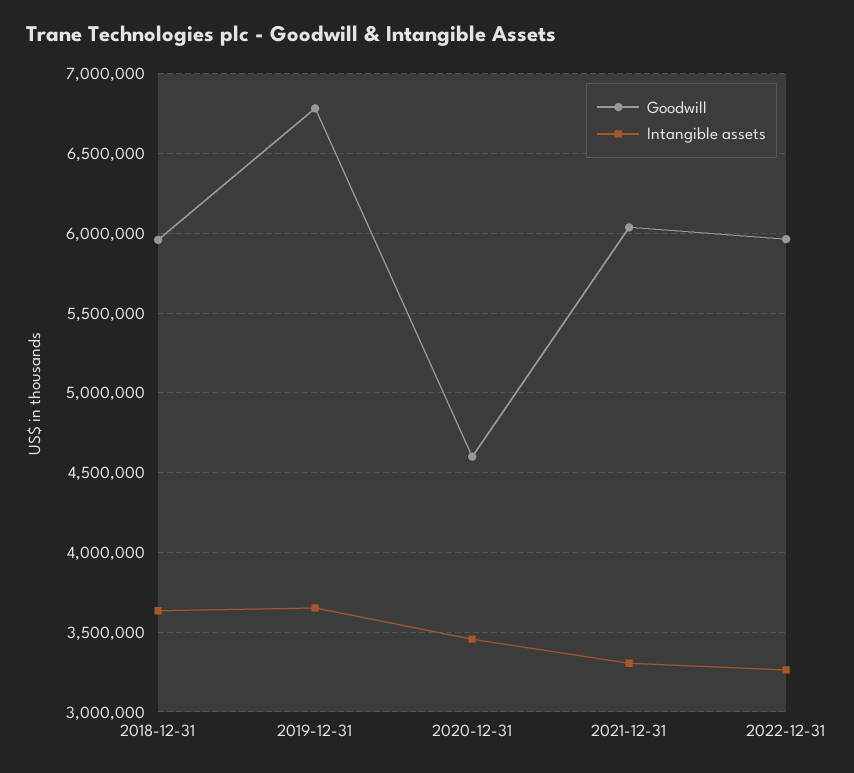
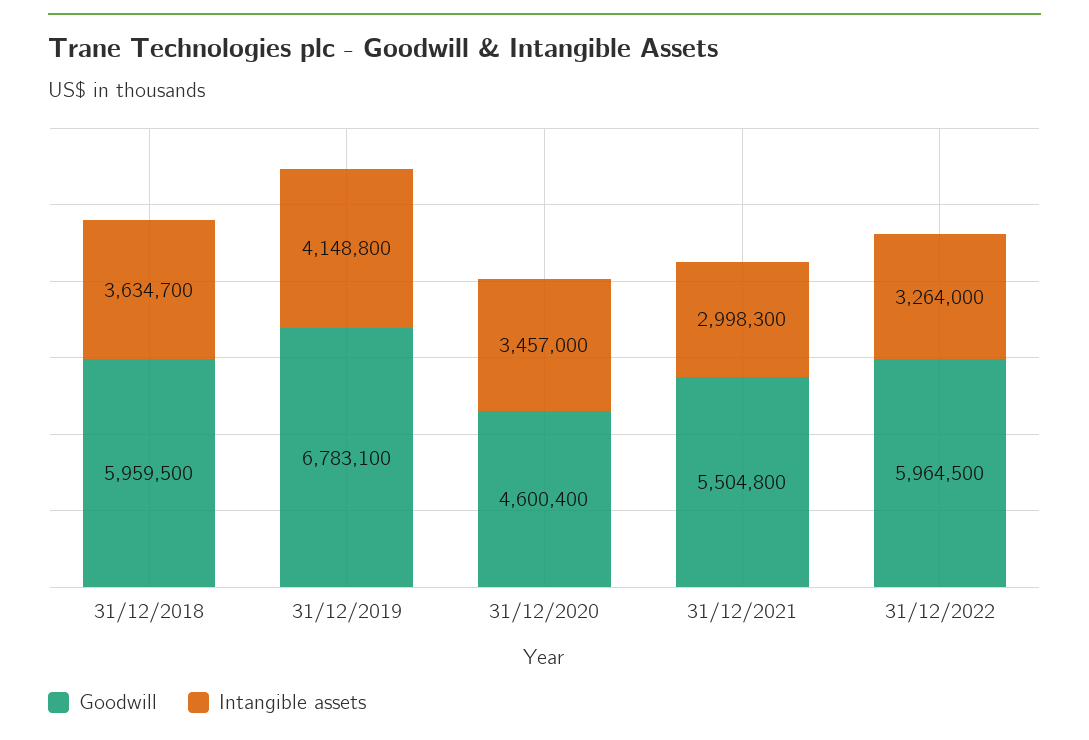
Intangible assets, 2019-12-31: 3650000 -> 4148800
Goodwill, 2021-12-31: 6050000 -> 5504800
Intangible assets, 2021-12-31: 3300000 -> 2998300

